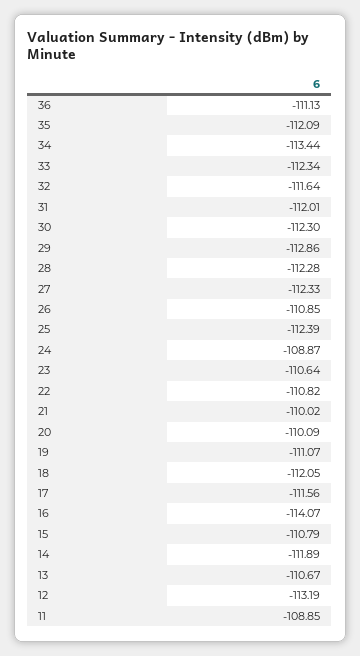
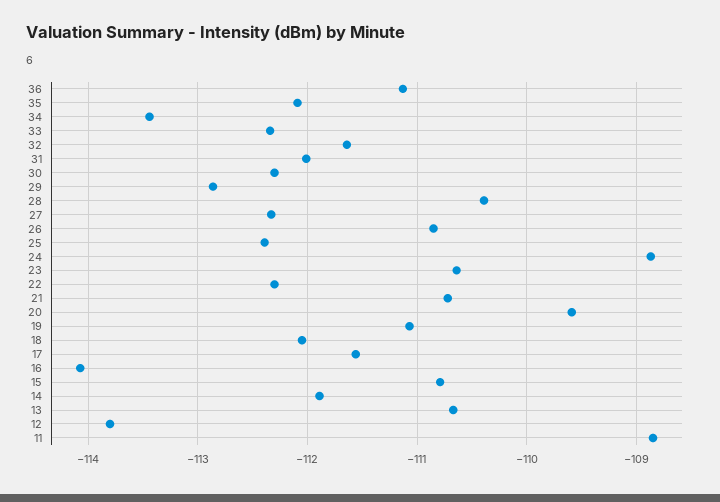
28: -112.28 -> -110.4
22: -110.82 -> -112.3
21: -110.02 -> -110.7
20: -110.09 -> -109.6
12: -113.19 -> -113.8

